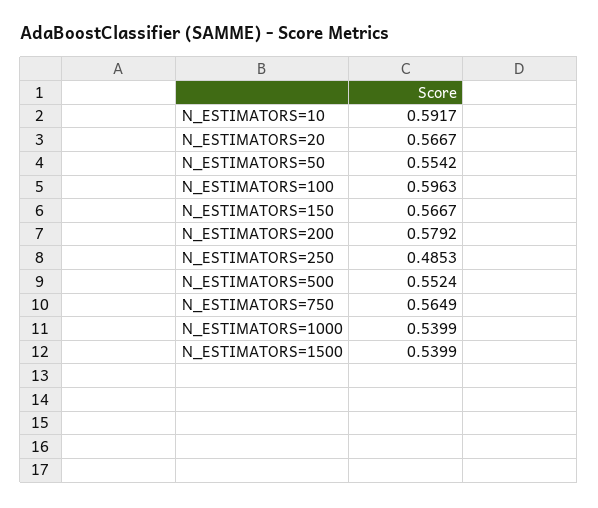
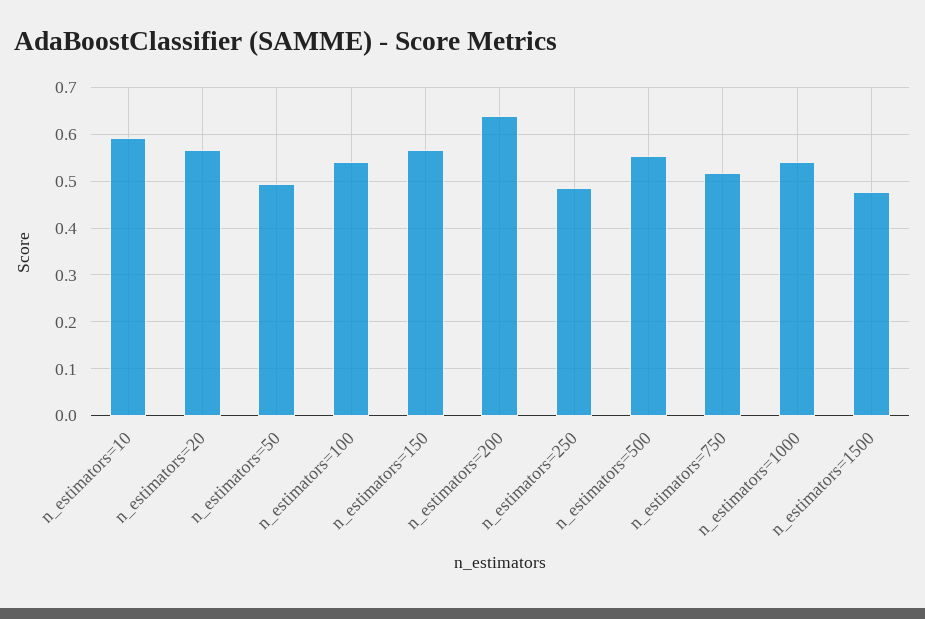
N_ESTIMATORS=50: 0.5542 -> 0.5
N_ESTIMATORS=100: 0.5963 -> 0.54
N_ESTIMATORS=200: 0.5792 -> 0.64
N_ESTIMATORS=750: 0.5649 -> 0.52
N_ESTIMATORS=1500: 0.5399 -> 0.48

